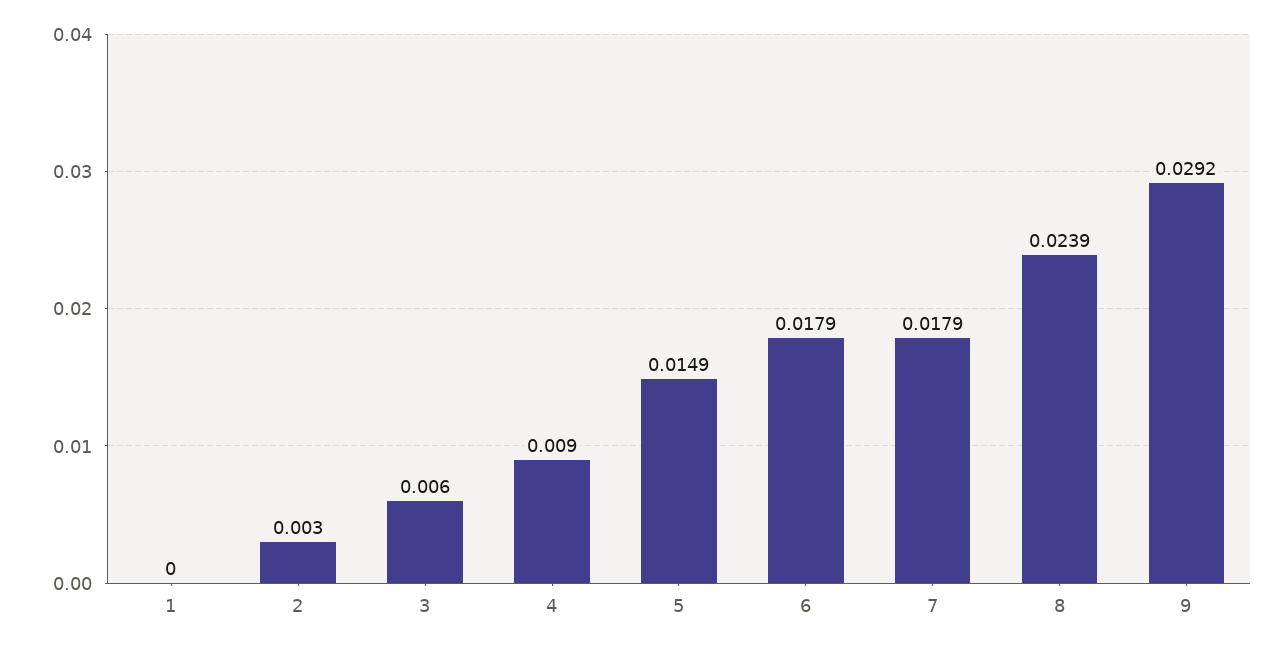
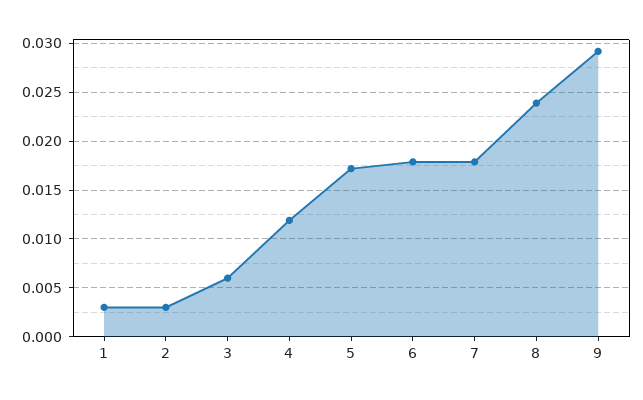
1: 0 -> 0.003
4: 0.009 -> 0.012
5: 0.0149 -> 0.017

